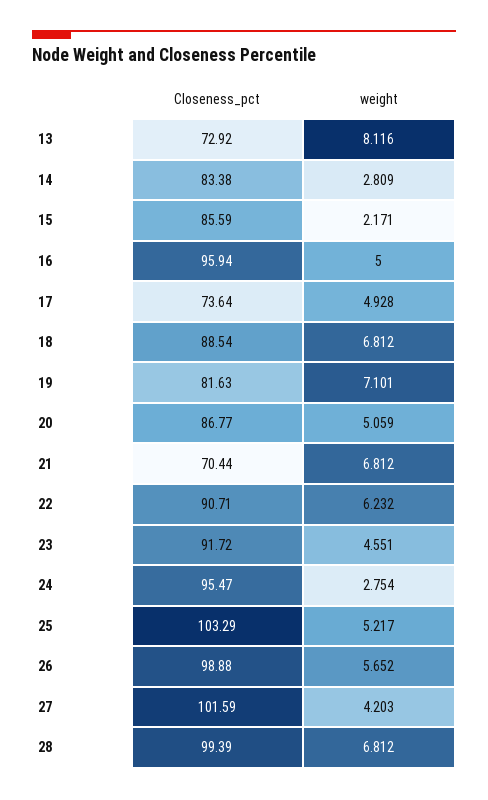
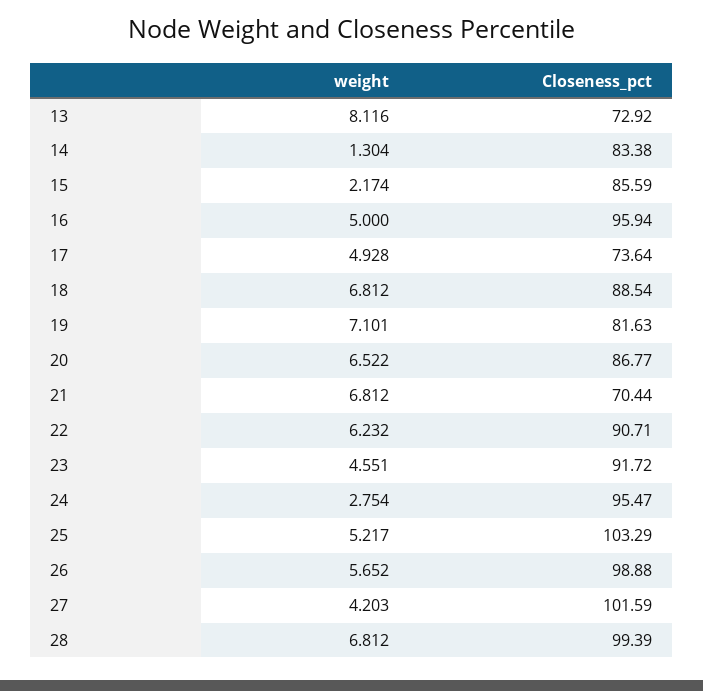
weight, 14: 2.809 -> 1.304
weight, 15: 2.171 -> 2.174
weight, 20: 5.059 -> 6.522

